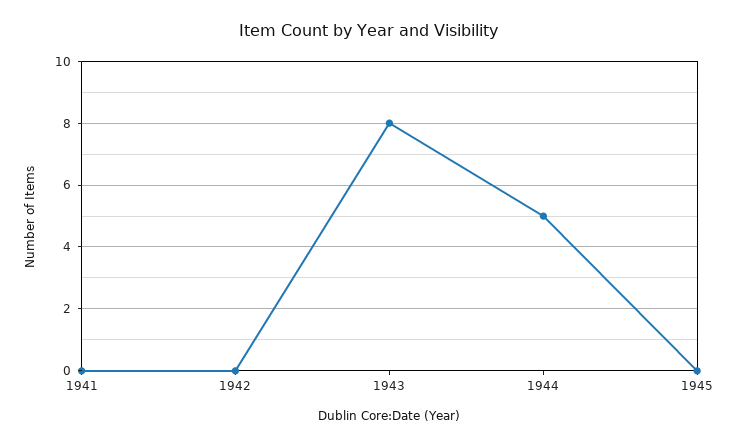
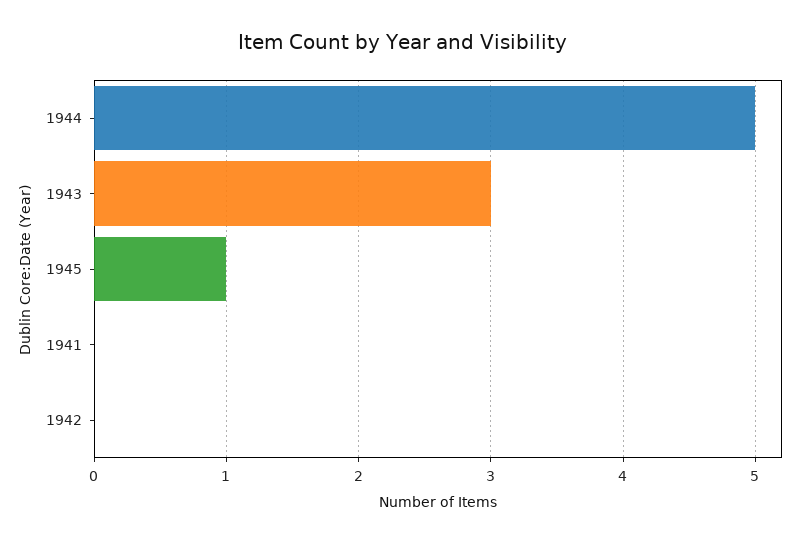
1943: 8 -> 3
1945: 0 -> 1

